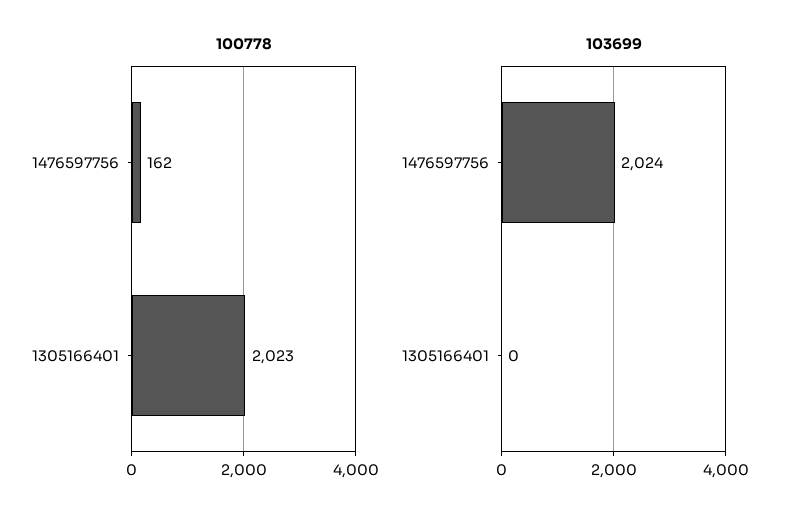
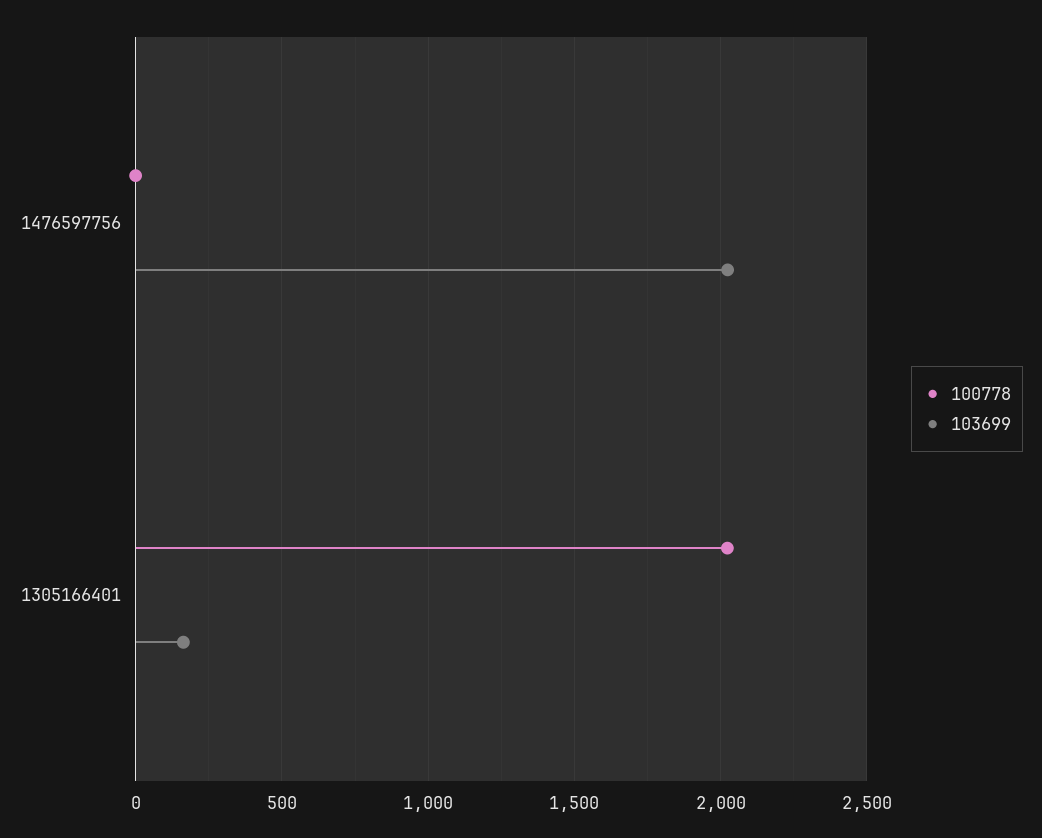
100778, 1476597756: 162 -> 0
103699, 1305166401: 0 -> 150

